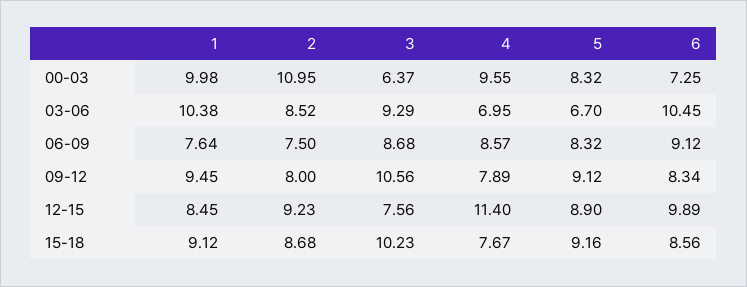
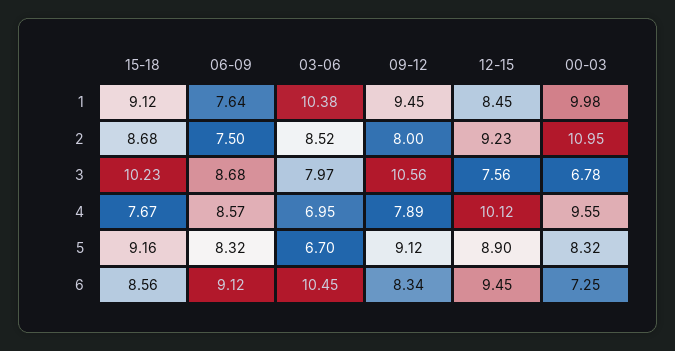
3, 00-03: 6.37 -> 6.78
3, 03-06: 9.29 -> 7.97
4, 12-15: 11.4 -> 10.12
6, 12-15: 9.89 -> 9.45

